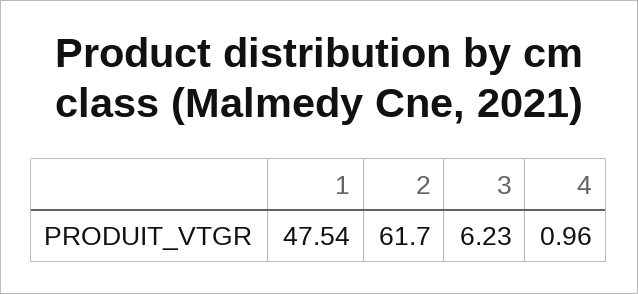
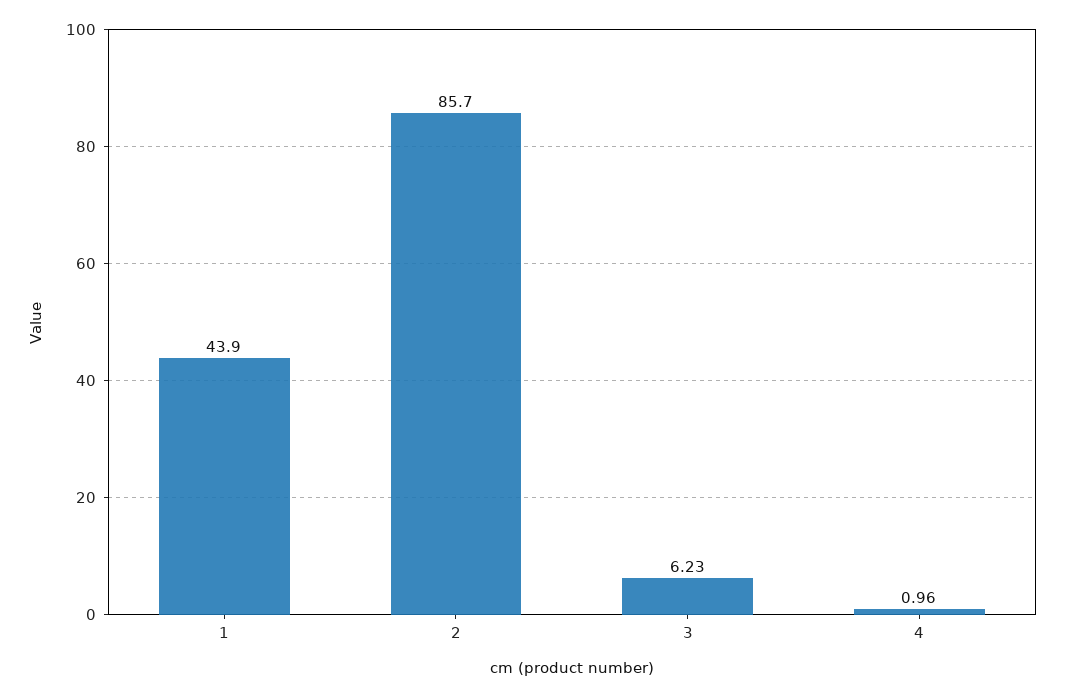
1: 47.54 -> 43.9
2: 61.7 -> 85.7

